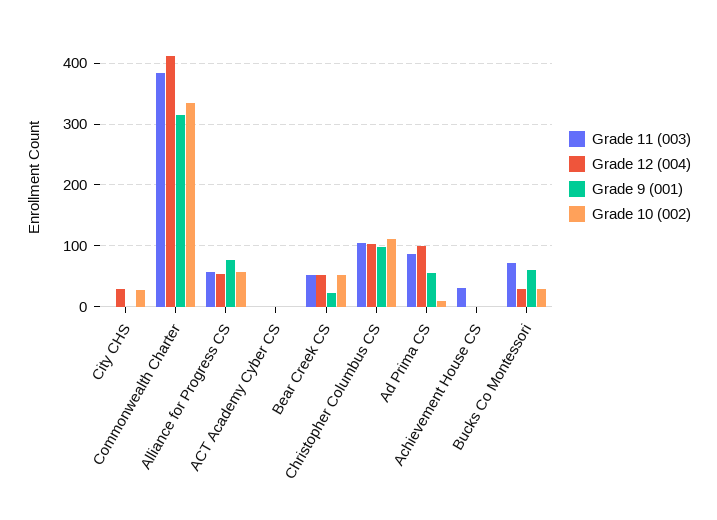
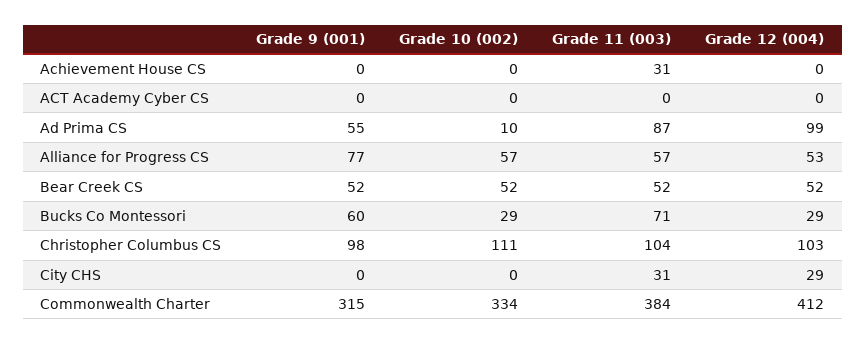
Grade 11 (003), City CHS: 0 -> 31
Grade 10 (002), City CHS: 30 -> 0
Grade 9 (001), Bear Creek CS: 20 -> 52

